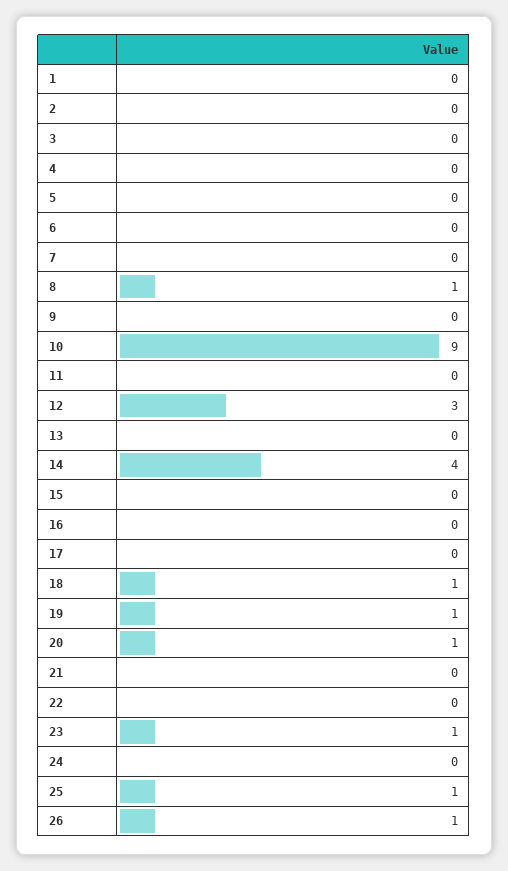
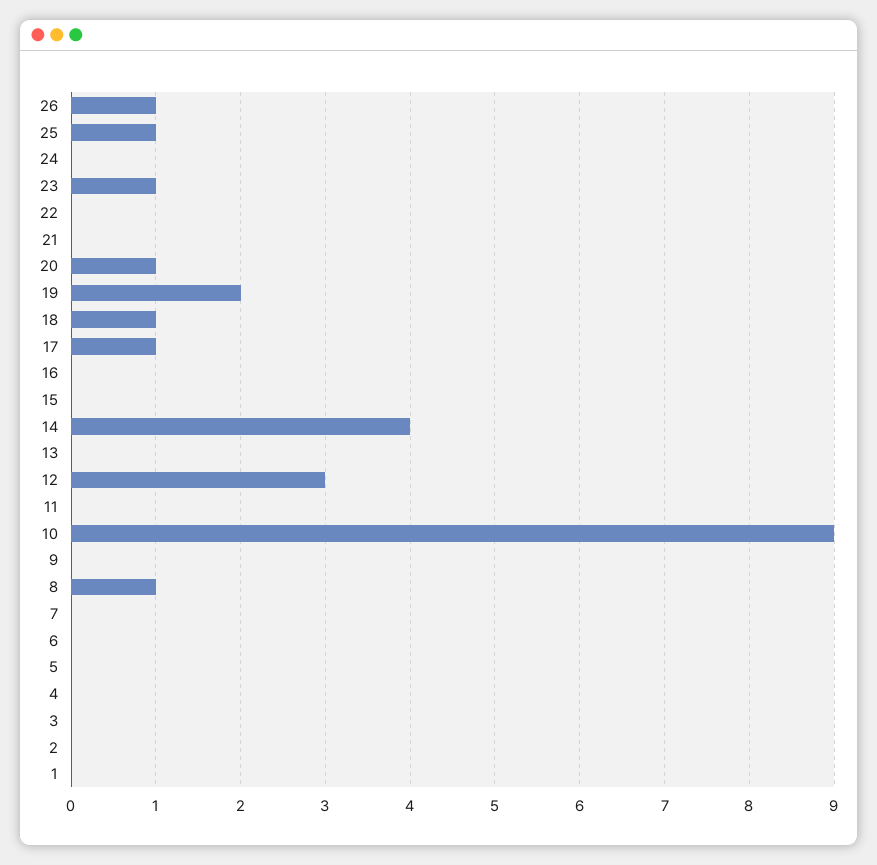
17: 0 -> 1
19: 1 -> 2

